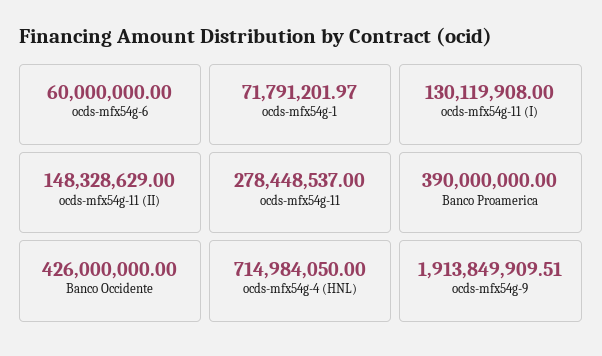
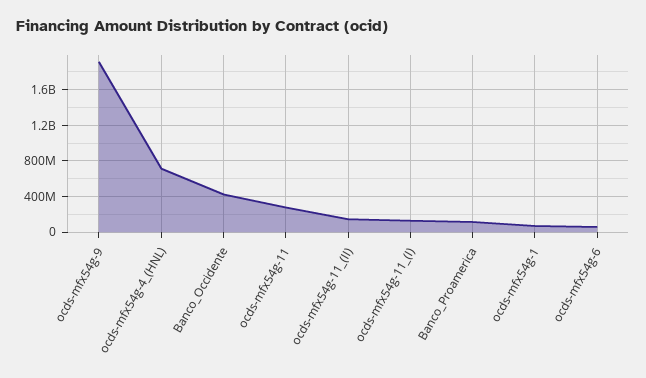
Banco Proamerica: 390000000 -> 100000000

